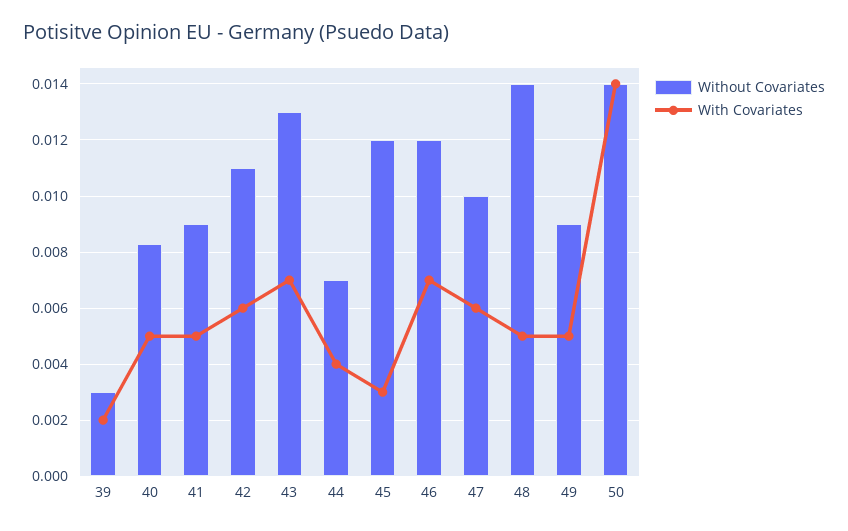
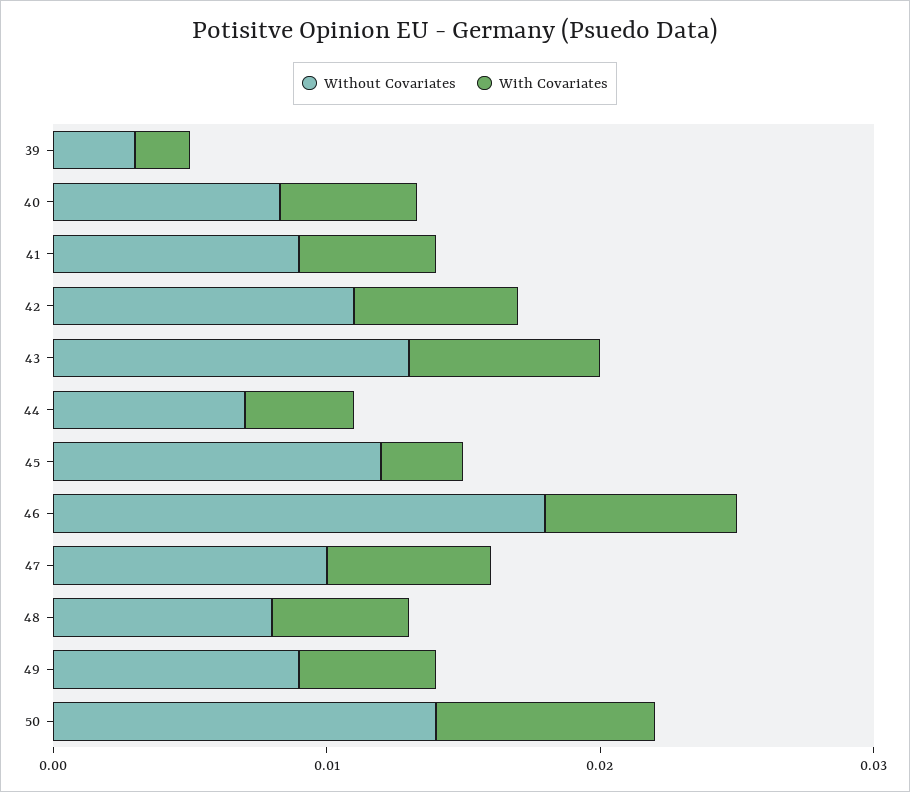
Without Covariates, 46: 0.012 -> 0.018
Without Covariates, 48: 0.014 -> 0.008
With Covariates, 50: 0.014 -> 0.008

